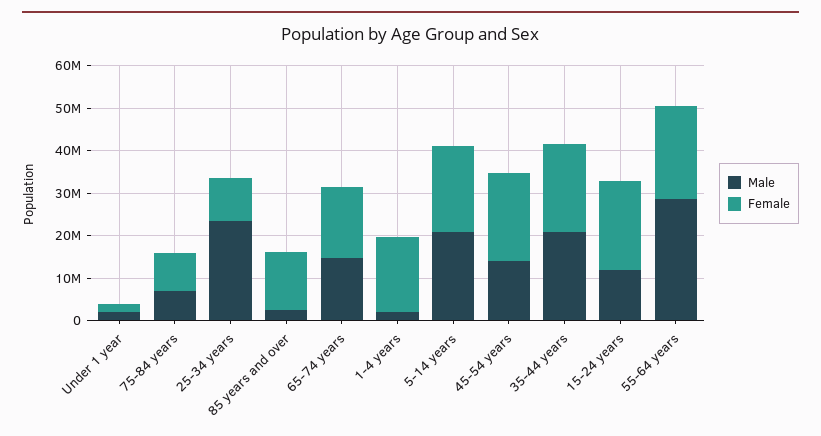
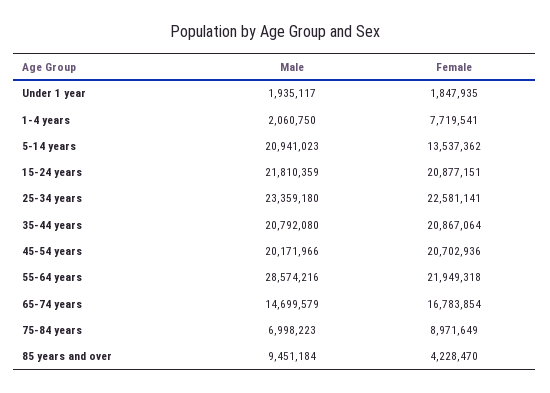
Female, 25-34 years: 10000000 -> 22581141
Male, 85 years and over: 2000000 -> 9451184
Female, 85 years and over: 14000000 -> 4228470
Female, 1-4 years: 18000000 -> 7719541
Female, 5-14 years: 20000000 -> 13537362
Male, 45-54 years: 14000000 -> 20171966
Male, 15-24 years: 12000000 -> 21810359

